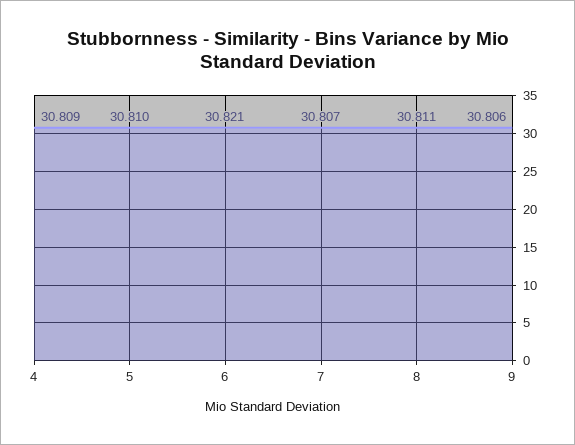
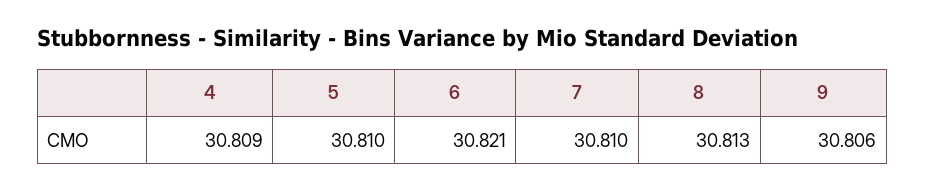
7: 30.807 -> 30.81
8: 30.811 -> 30.813

